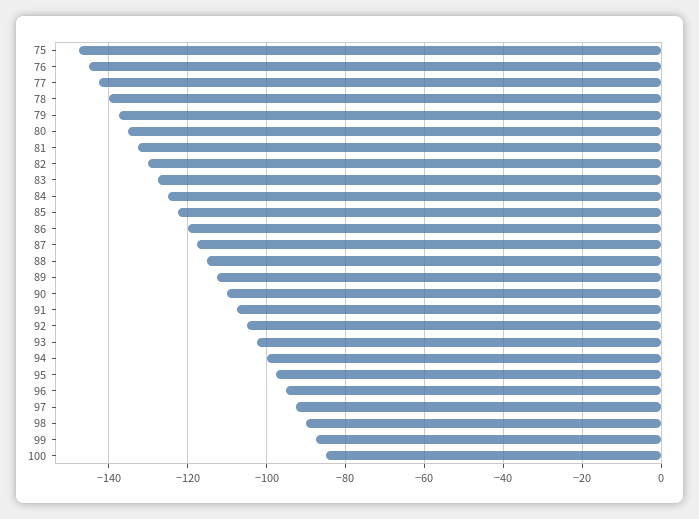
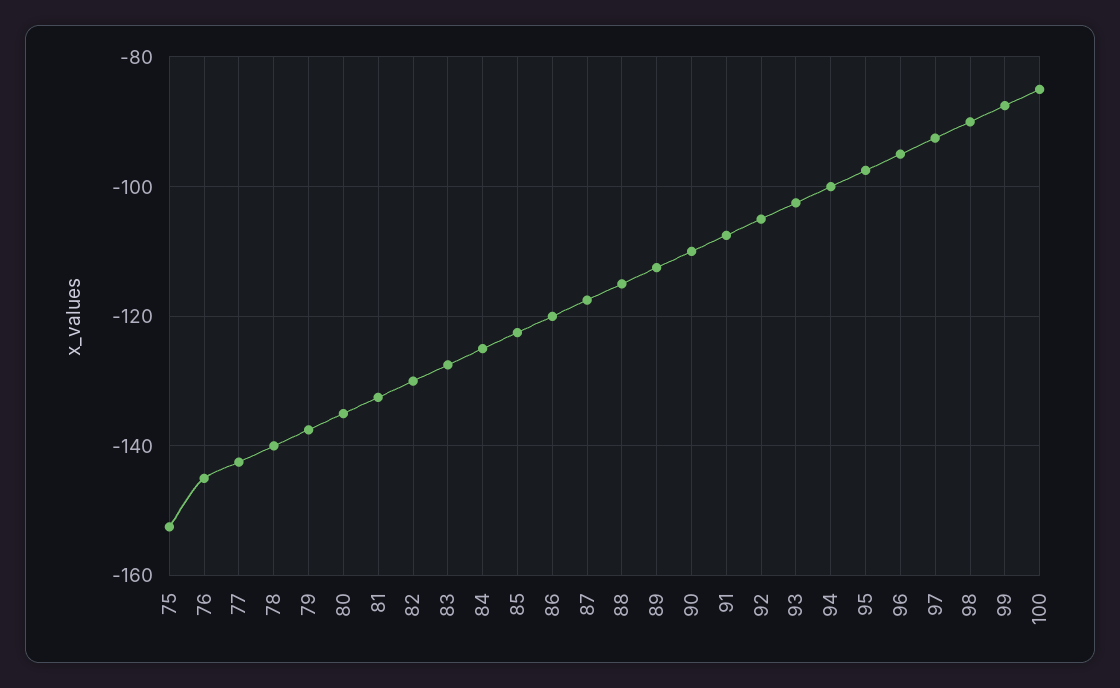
75: -148 -> -152

